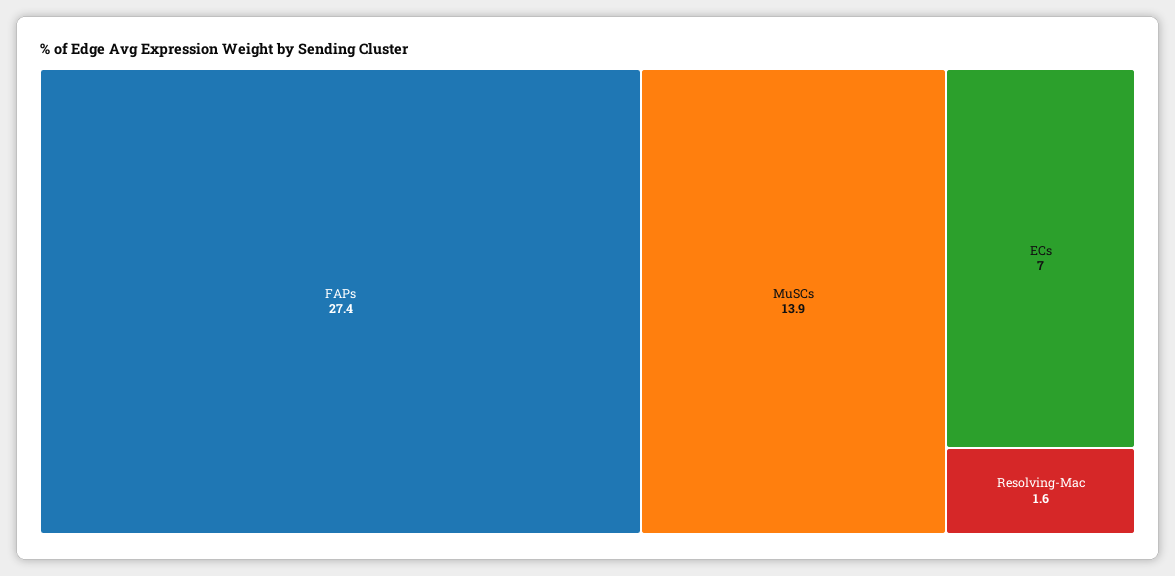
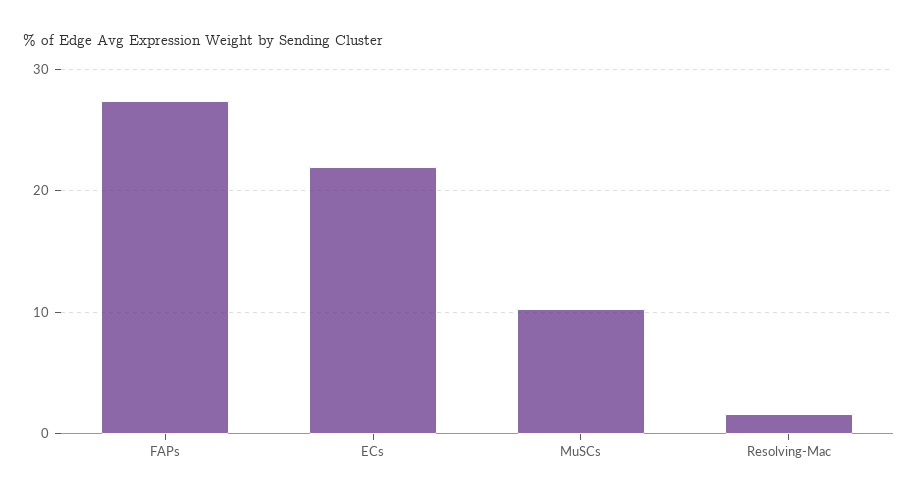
MuSCs: 13.9 -> 10
ECs: 7 -> 22

